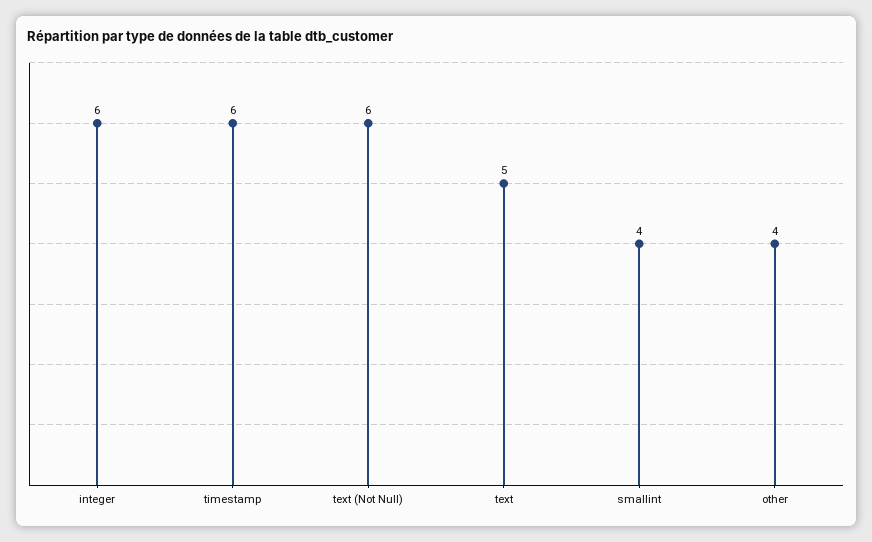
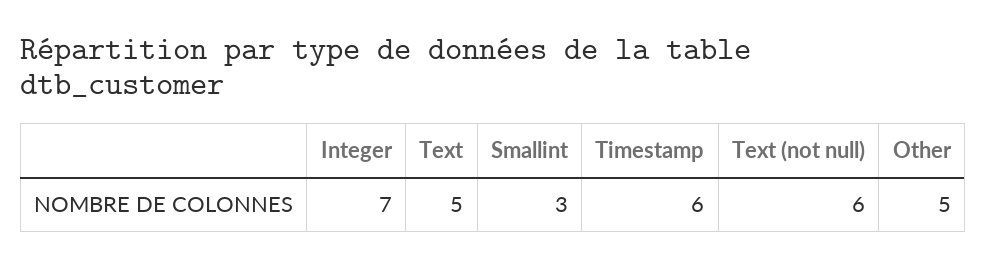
integer: 6 -> 7
smallint: 4 -> 3
other: 4 -> 5

